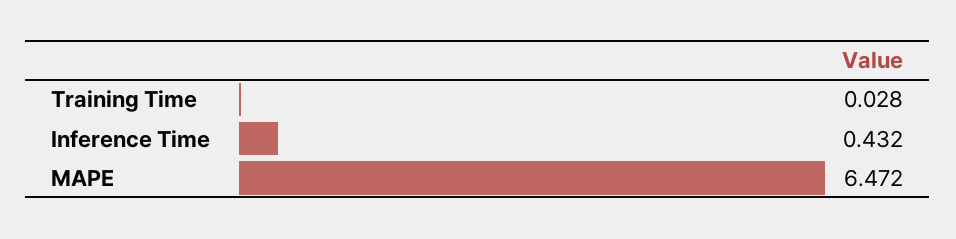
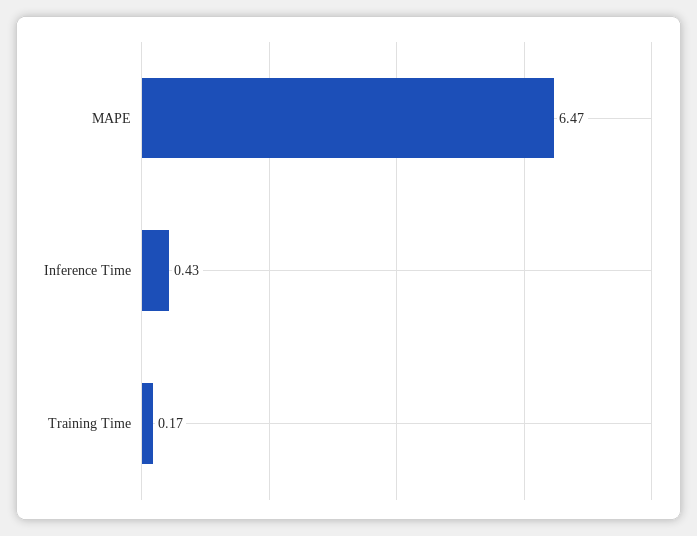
Training Time: 0.028 -> 0.17

